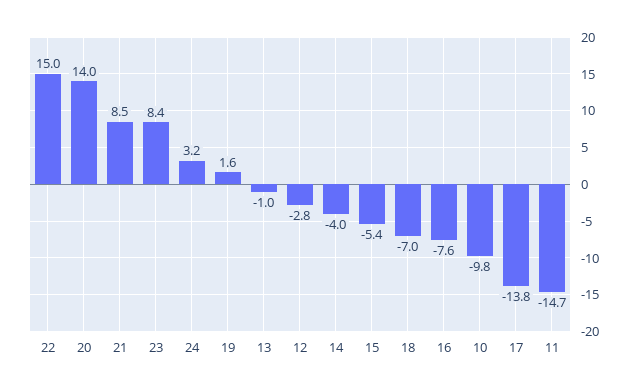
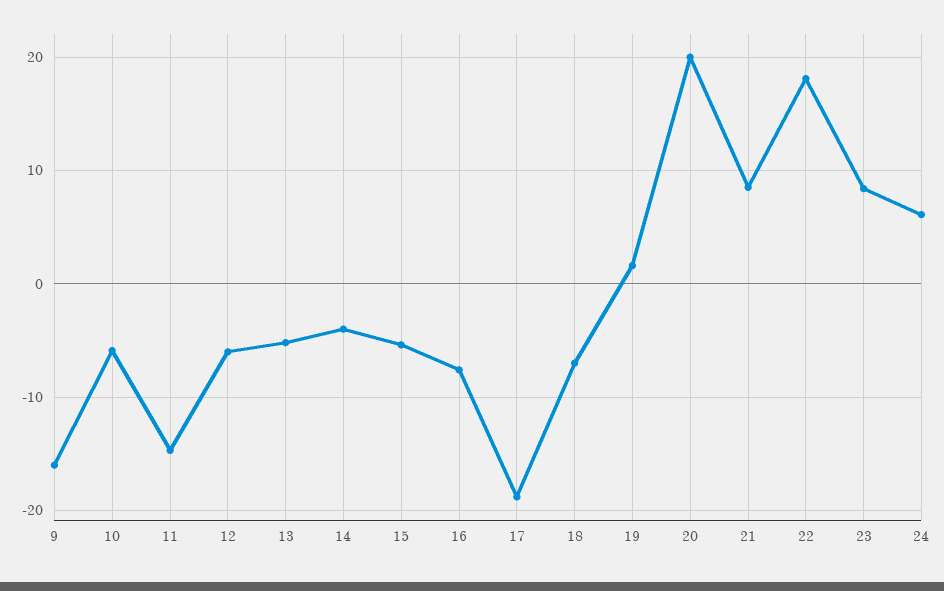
22: 15 -> 18
20: 14 -> 20
24: 3.2 -> 6
13: -1 -> -5
12: -2.8 -> -6
10: -9.8 -> -6
17: -13.8 -> -19
9: none -> -16

